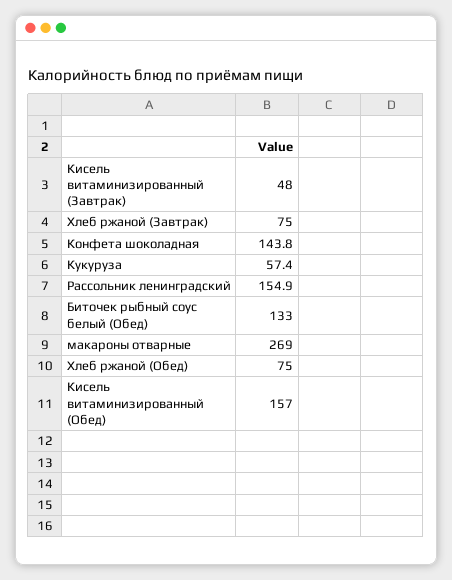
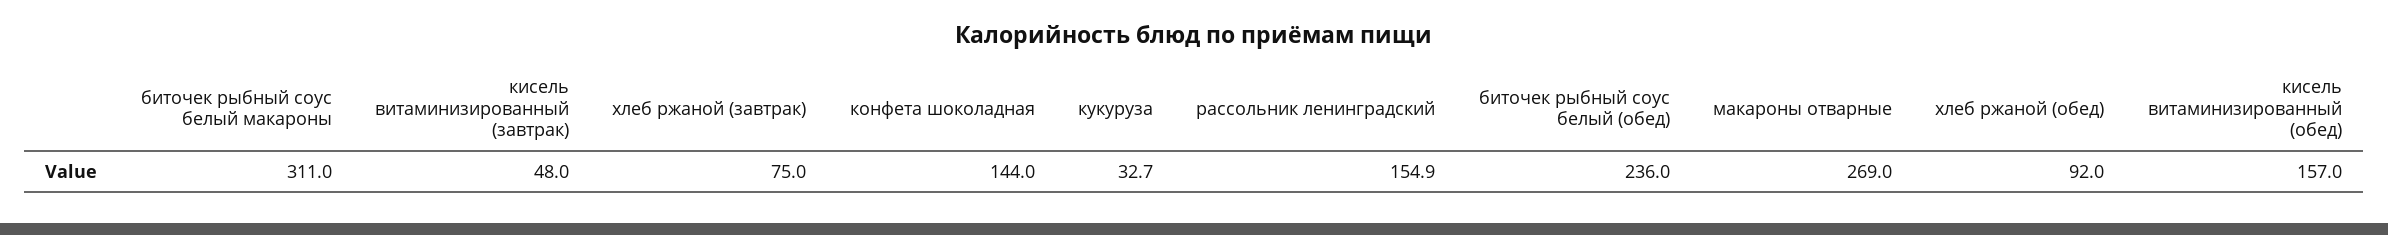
Конфета шоколадная: 143.8 -> 144
Кукуруза: 57.4 -> 32.7
Биточек рыбный соус белый (Обед): 133 -> 236
Хлеб ржаной (Обед): 75 -> 92
биточек рыбный соус белый макароны: none -> 311

